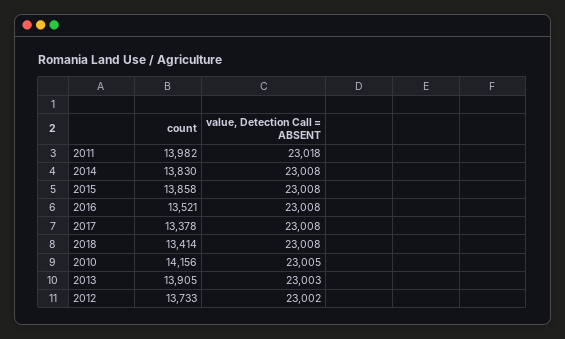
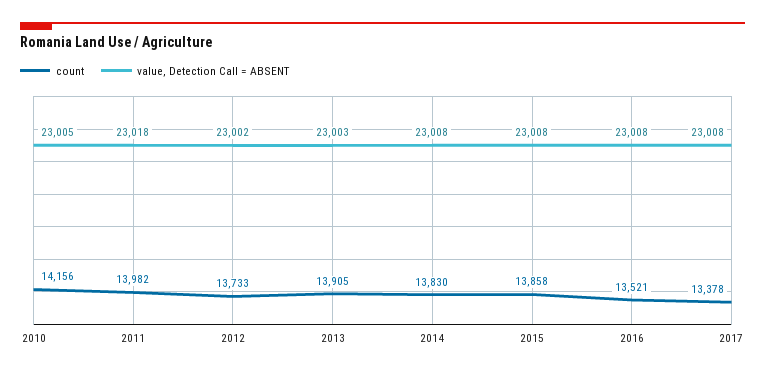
count, 2018: 13414 -> none
value, Detection Call = ABSENT, 2018: 23008 -> none

